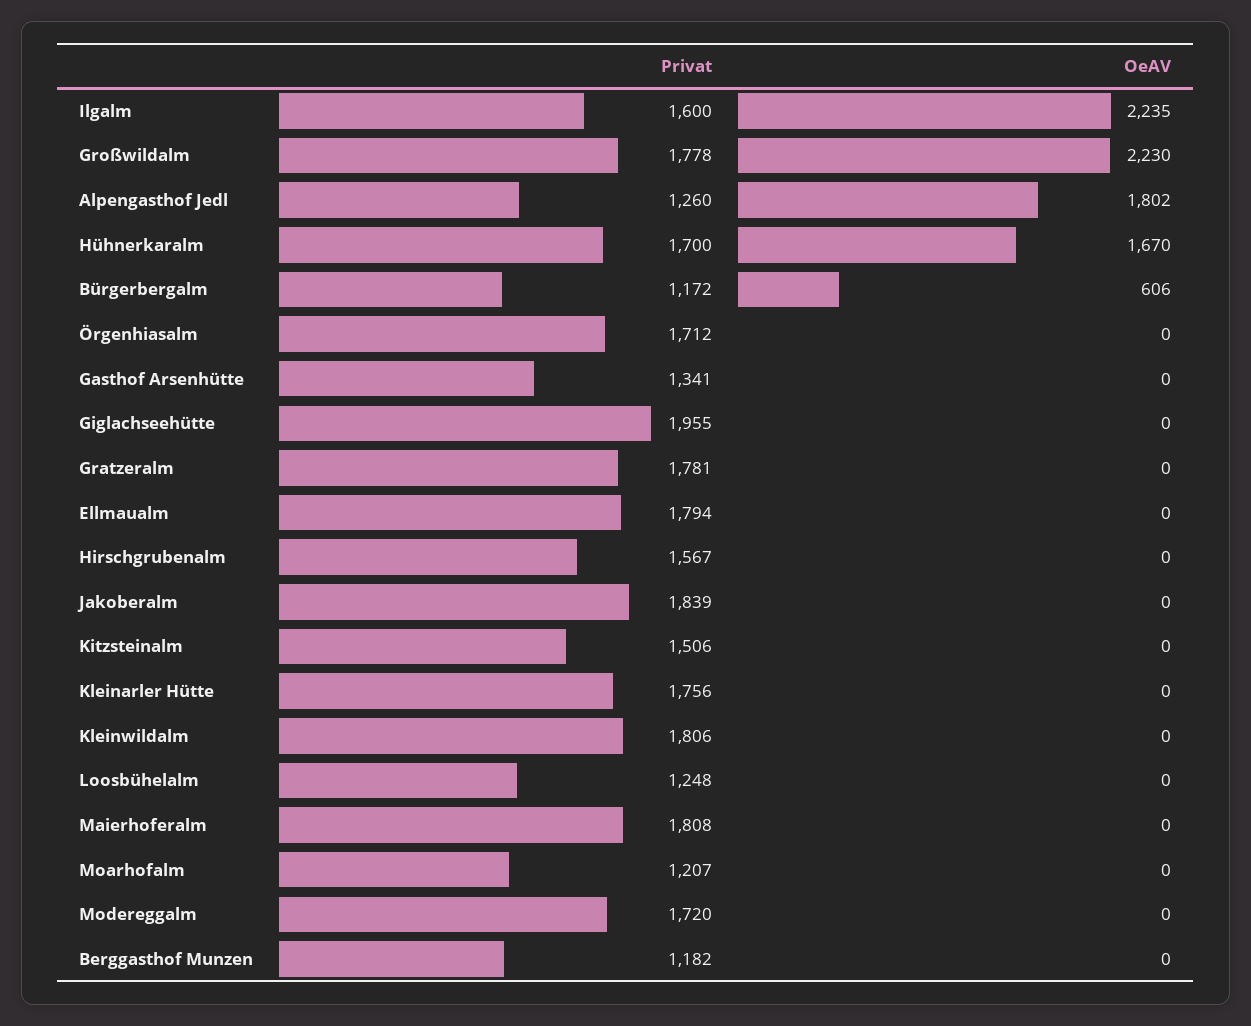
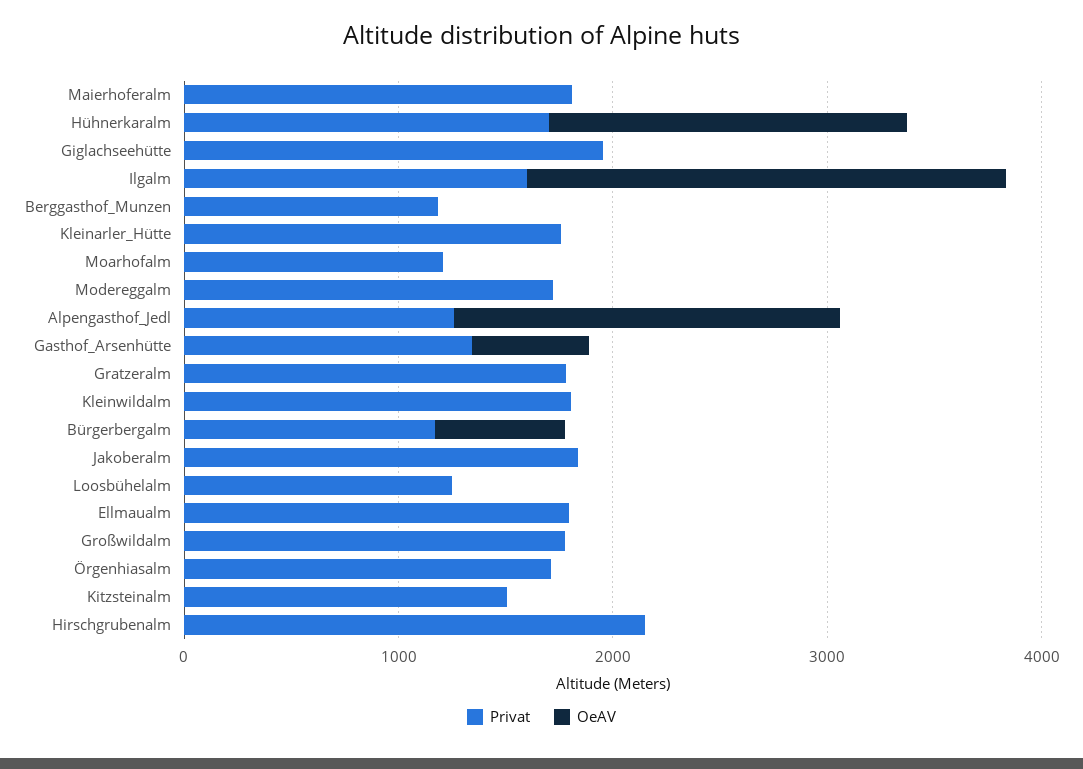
OeAV, Großwildalm: 2230 -> 0
OeAV, Gasthof Arsenhütte: 0 -> 600
Privat, Hirschgrubenalm: 1567 -> 2200

